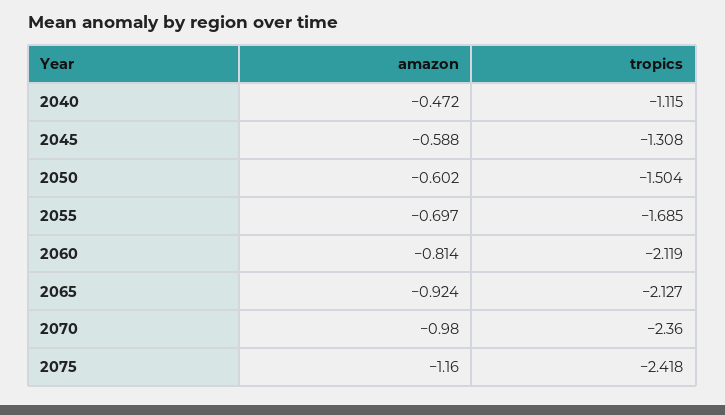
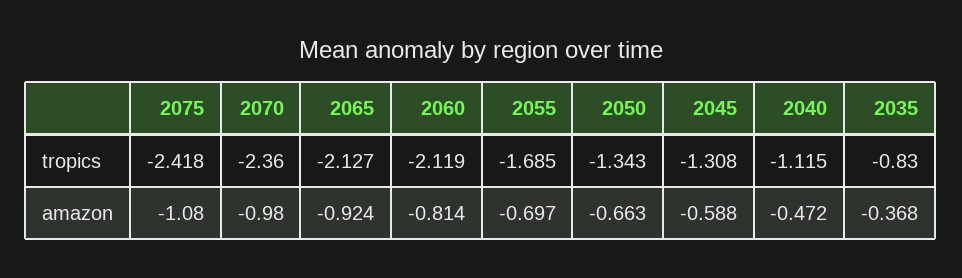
amazon, 2050: -0.602 -> -0.663
tropics, 2050: -1.504 -> -1.343
amazon, 2075: -1.16 -> -1.08
tropics, 2035: none -> -0.83
amazon, 2035: none -> -0.368

